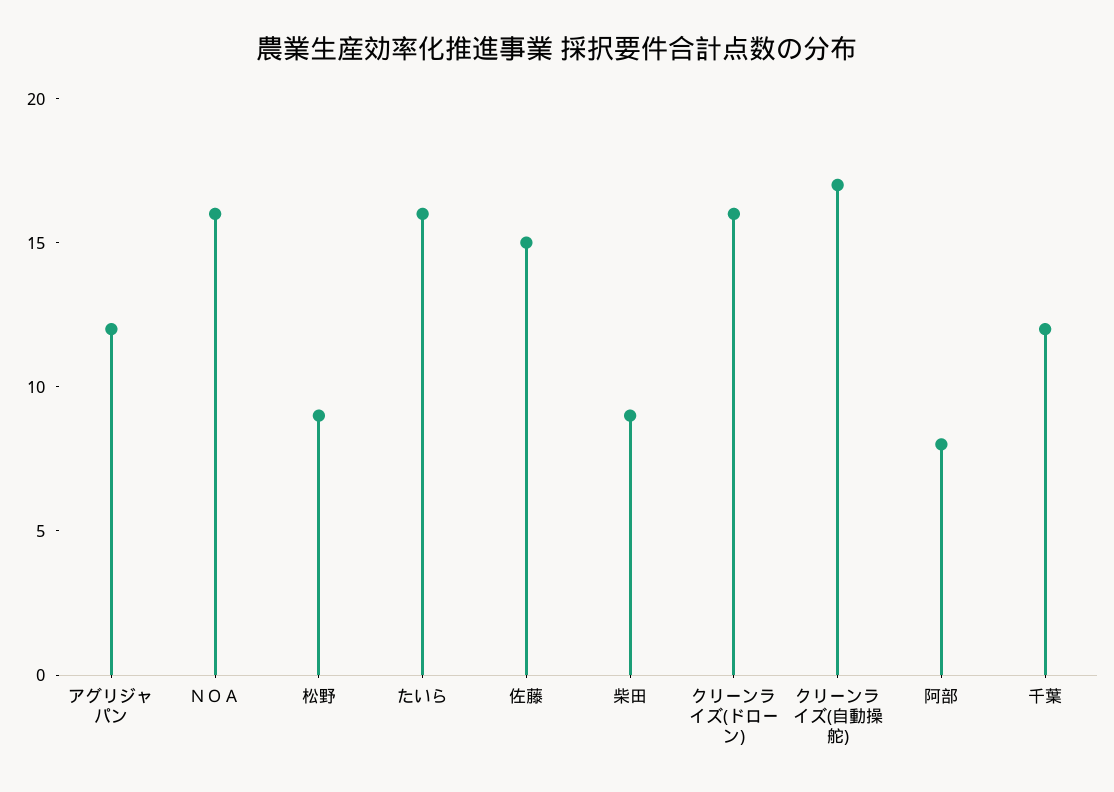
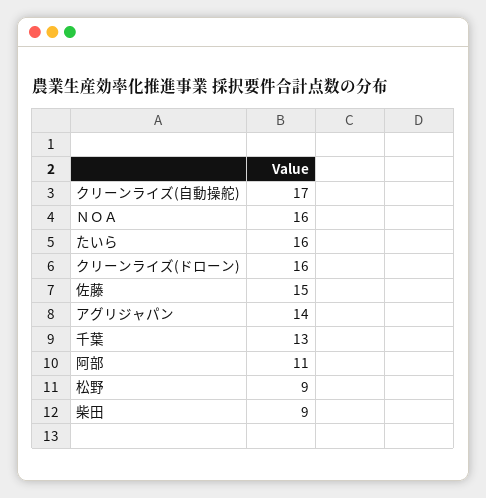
アグリジャパン: 12 -> 14
阿部: 8 -> 11
千葉: 12 -> 13

